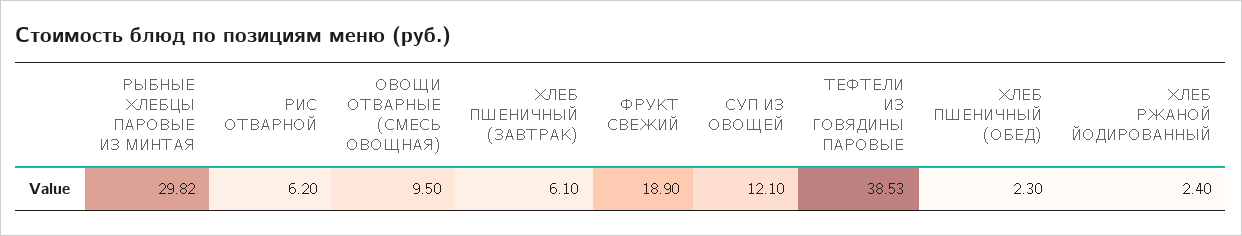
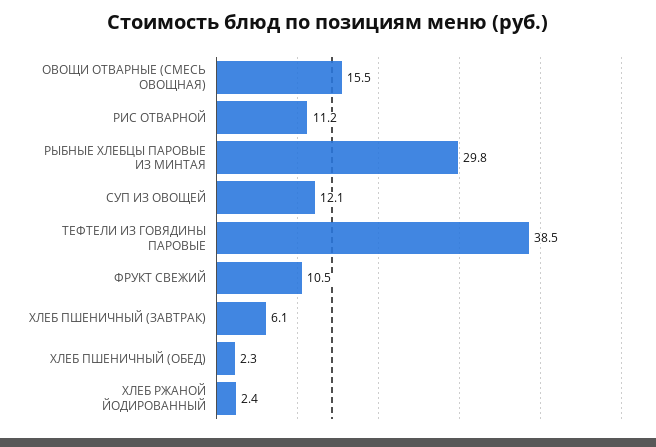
РИС ОТВАРНОЙ: 6.2 -> 11.2
ОВОЩИ ОТВАРНЫЕ (СМЕСЬ ОВОЩНАЯ): 9.5 -> 15.5
ФРУКТ СВЕЖИЙ: 18.9 -> 10.5

